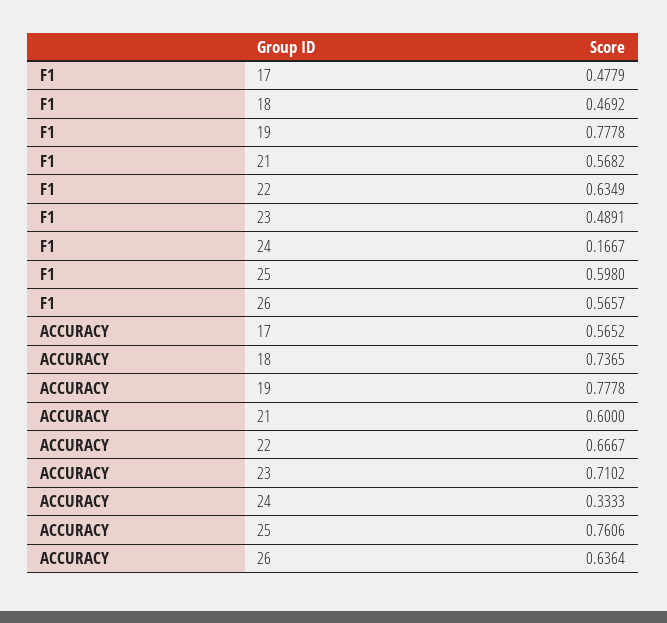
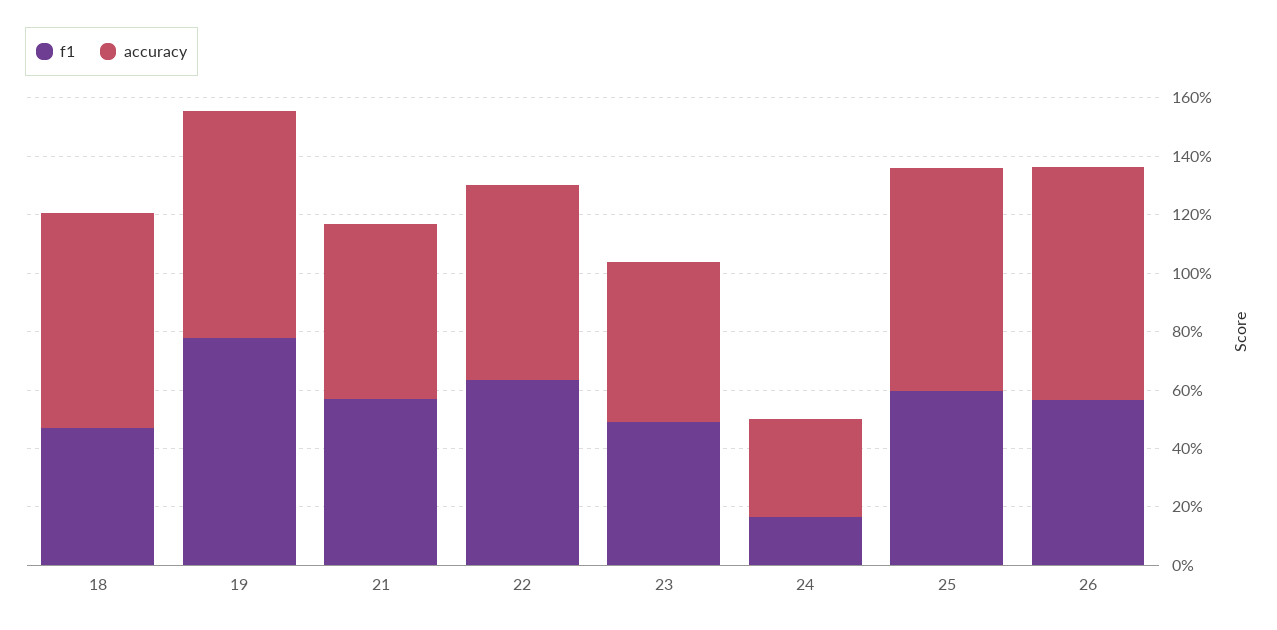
F1, 17: 0.4779 -> none
ACCURACY, 17: 0.5652 -> none
ACCURACY, 23: 0.7102 -> 0.55
ACCURACY, 26: 0.6364 -> 0.8

